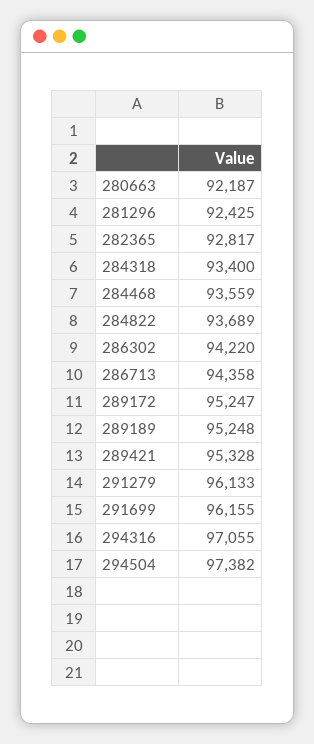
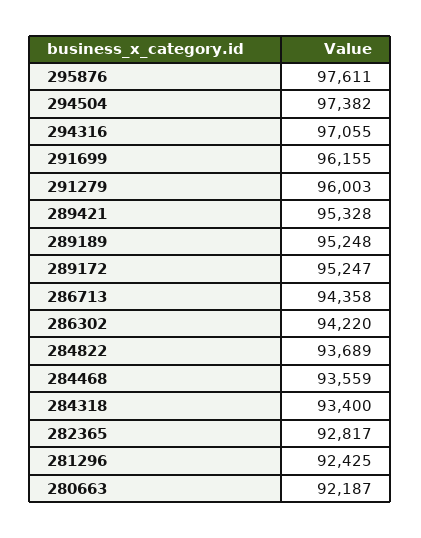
291279: 96133 -> 96003
295876: none -> 97611

